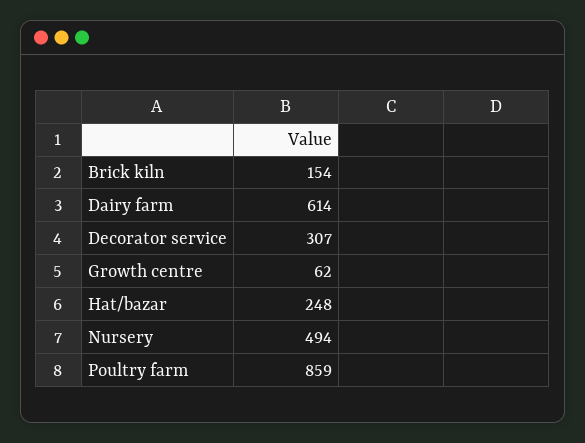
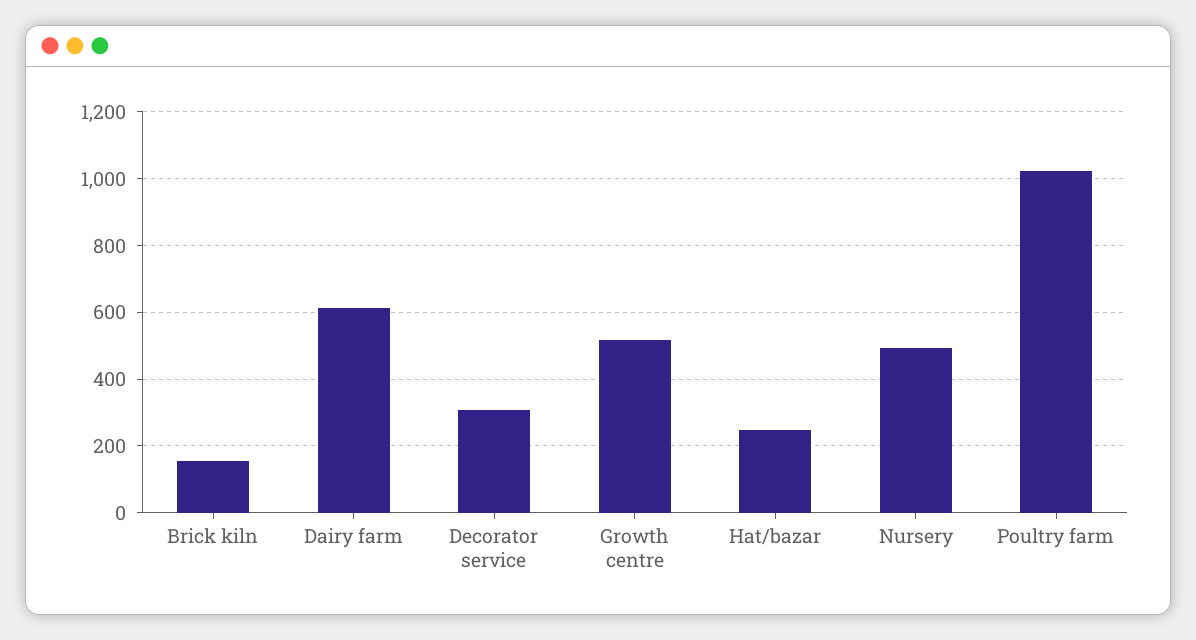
Growth centre: 62 -> 520
Poultry farm: 859 -> 1020

